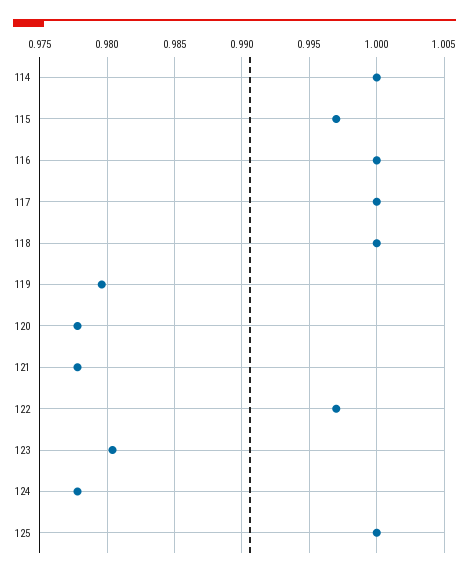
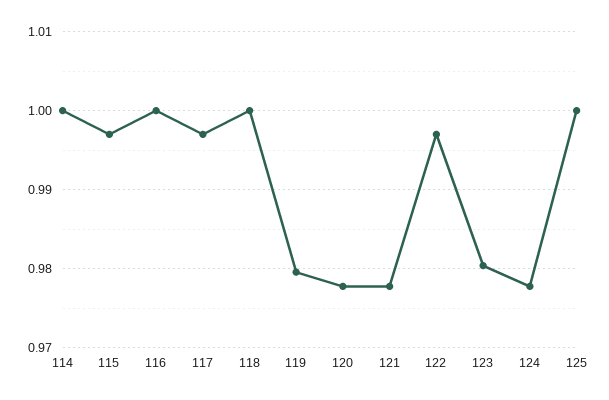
117: 1 -> 0.997

